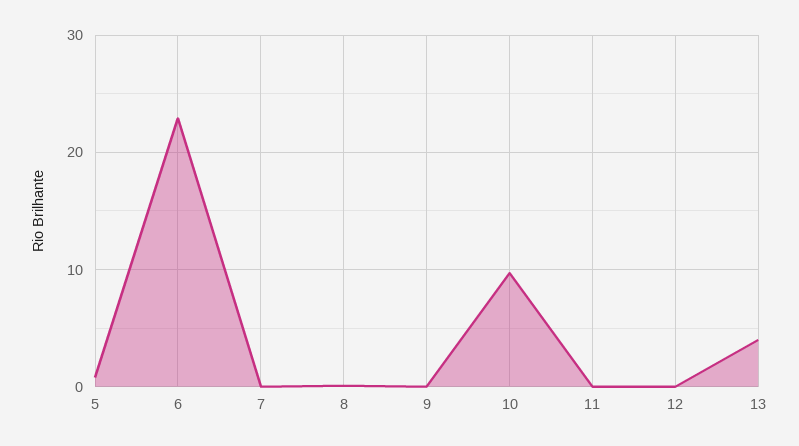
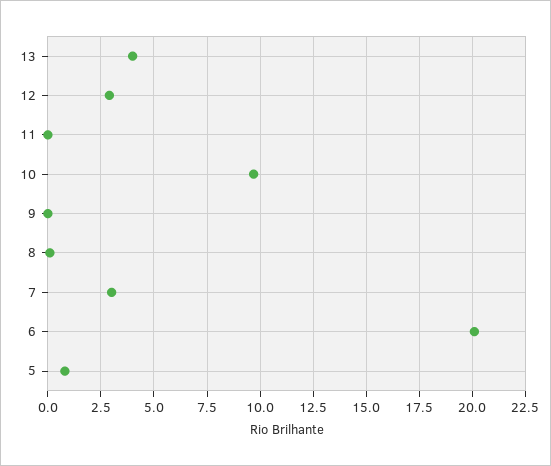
6: 23 -> 20
7: 0 -> 3
12: 0 -> 3

